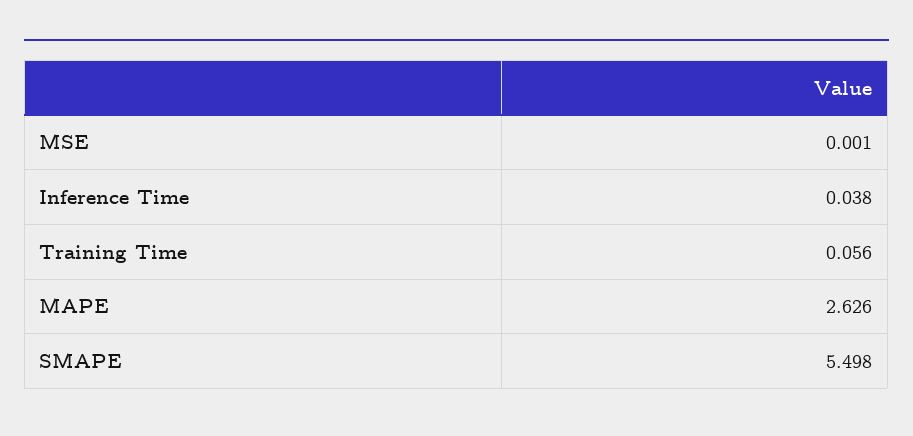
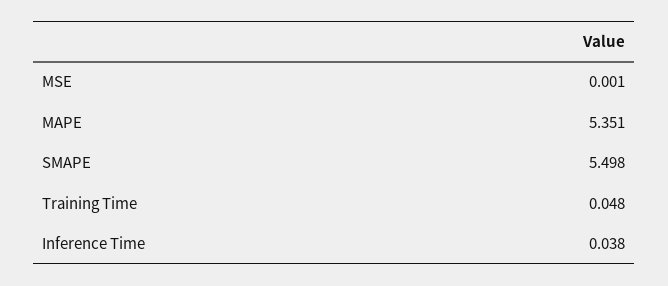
Training Time: 0.056 -> 0.048
MAPE: 2.626 -> 5.351

